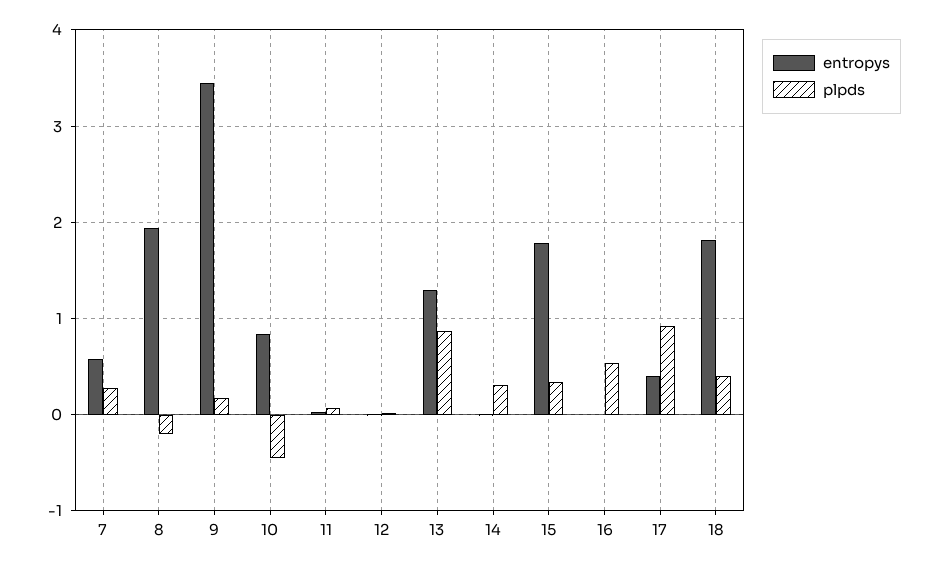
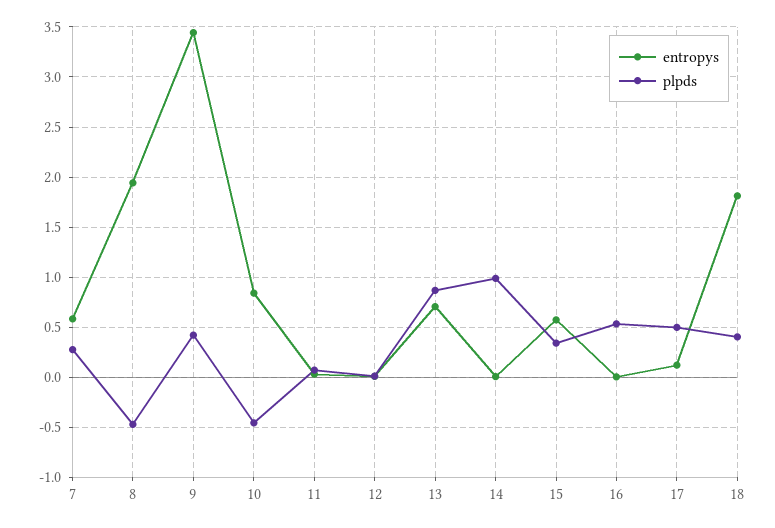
plpds, 8: -0.2 -> -0.5
plpds, 9: 0.2 -> 0.4
entropys, 13: 1.3 -> 0.7
plpds, 14: 0.3 -> 1
entropys, 15: 1.8 -> 0.6
entropys, 17: 0.4 -> 0.1
plpds, 17: 0.9 -> 0.5

